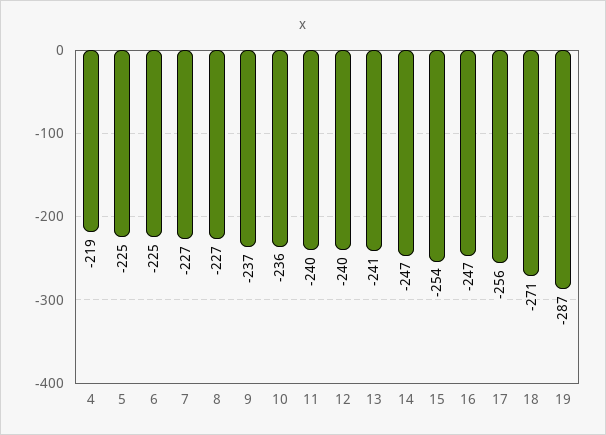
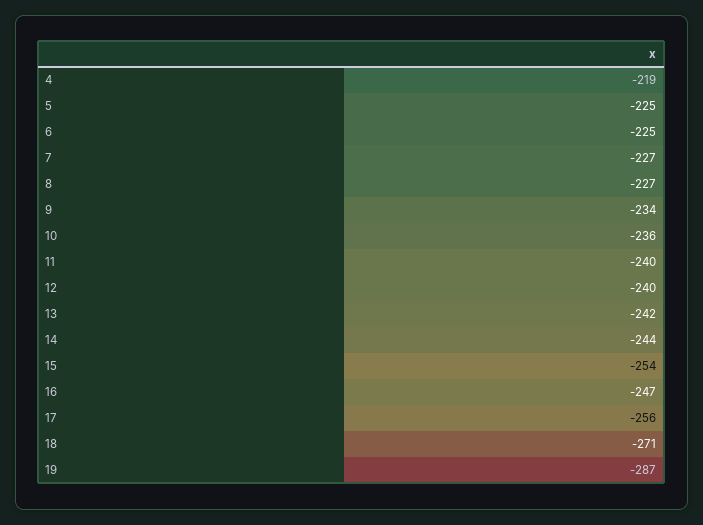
9: -237 -> -234
13: -241 -> -242
14: -247 -> -244

